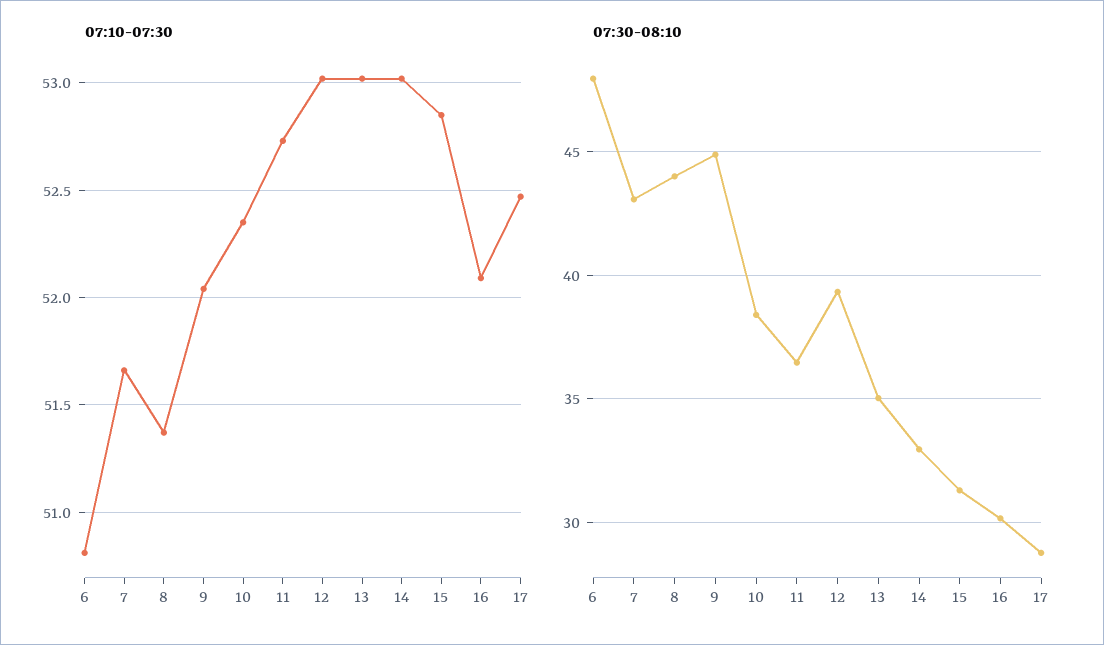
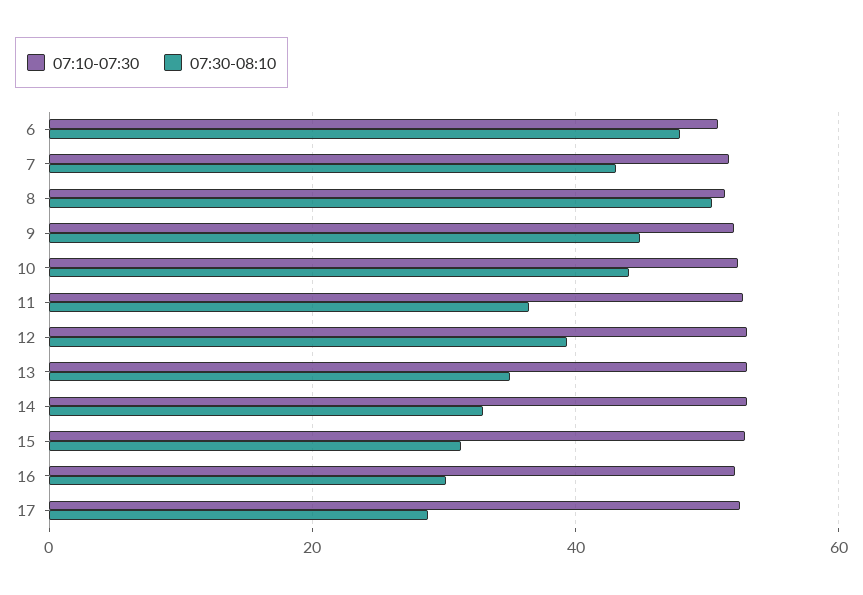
07:30-08:10, 8: 44 -> 50
07:30-08:10, 10: 38.5 -> 44

